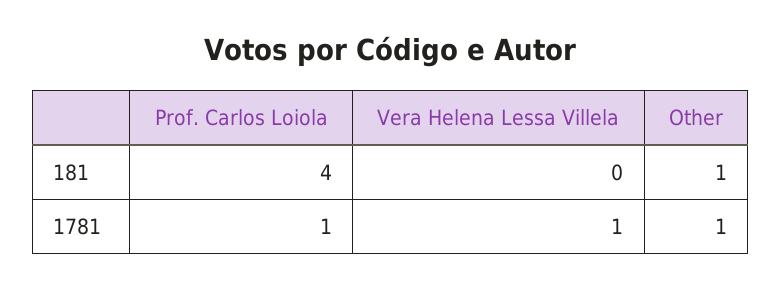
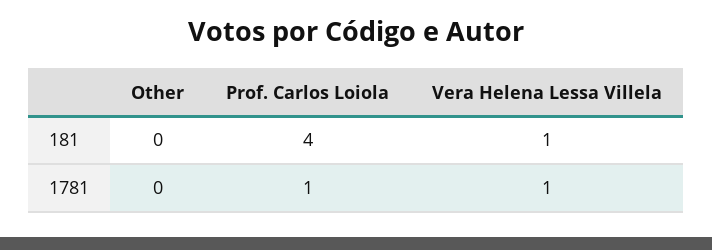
Vera Helena Lessa Villela, 181: 0 -> 1
Other, 181: 1 -> 0
Other, 1781: 1 -> 0

